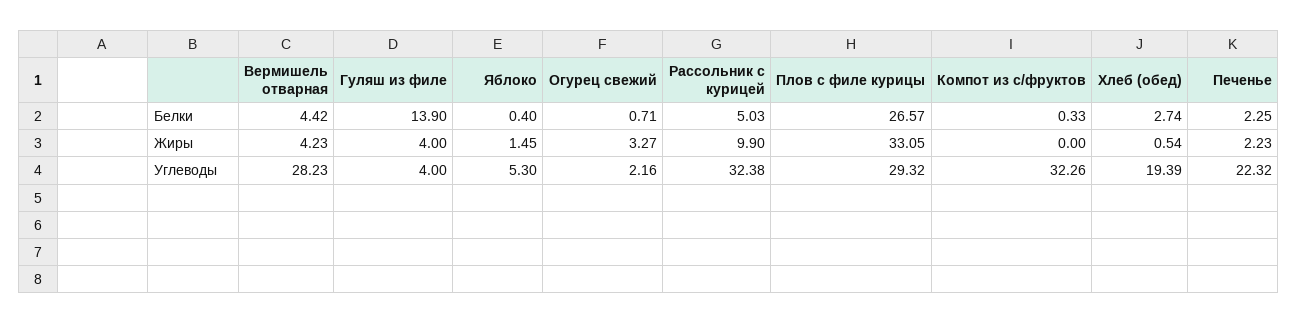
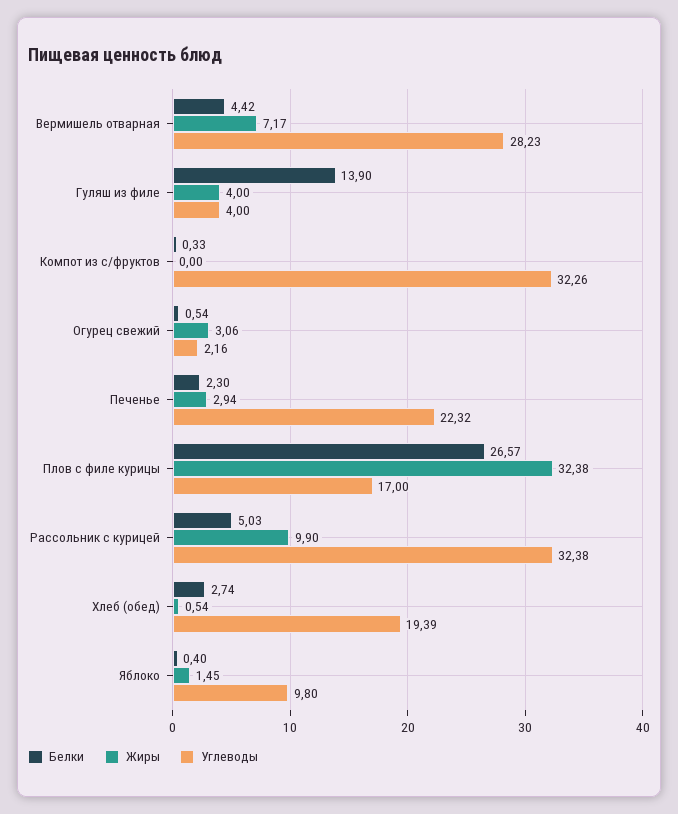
Белки, Огурец свежий: 0.71 -> 0.54
Белки, Печенье: 2.25 -> 2.3
Жиры, Вермишель отварная: 4.23 -> 7.17
Жиры, Огурец свежий: 3.27 -> 3.06
Жиры, Плов с филе курицы: 33.05 -> 32.38
Жиры, Печенье: 2.23 -> 2.94
Углеводы, Яблоко: 5.3 -> 9.8
Углеводы, Плов с филе курицы: 29.32 -> 17

